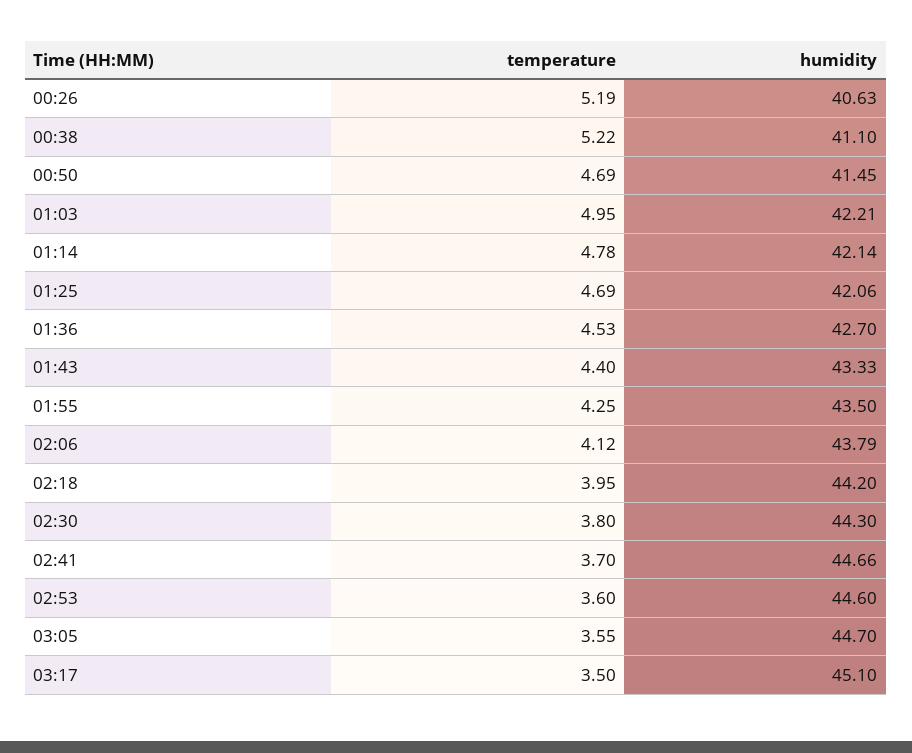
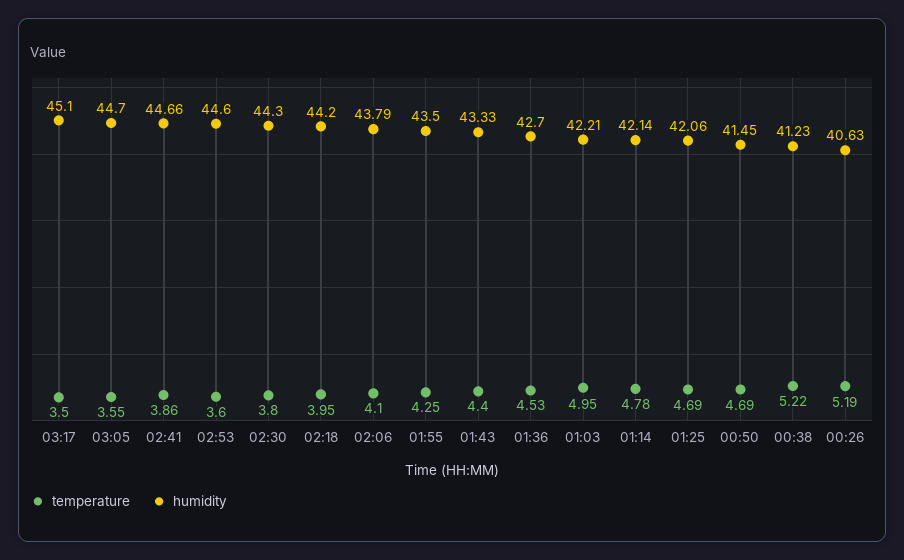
humidity, 00:38: 41.1 -> 41.23
temperature, 02:06: 4.12 -> 4.1
temperature, 02:41: 3.7 -> 3.86

